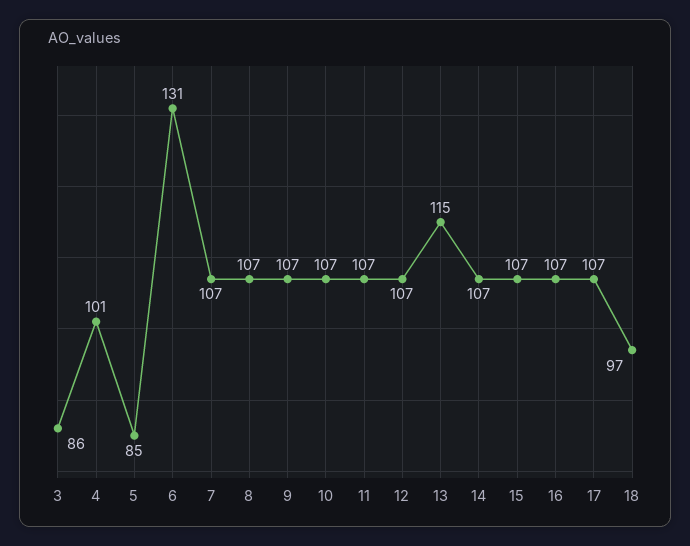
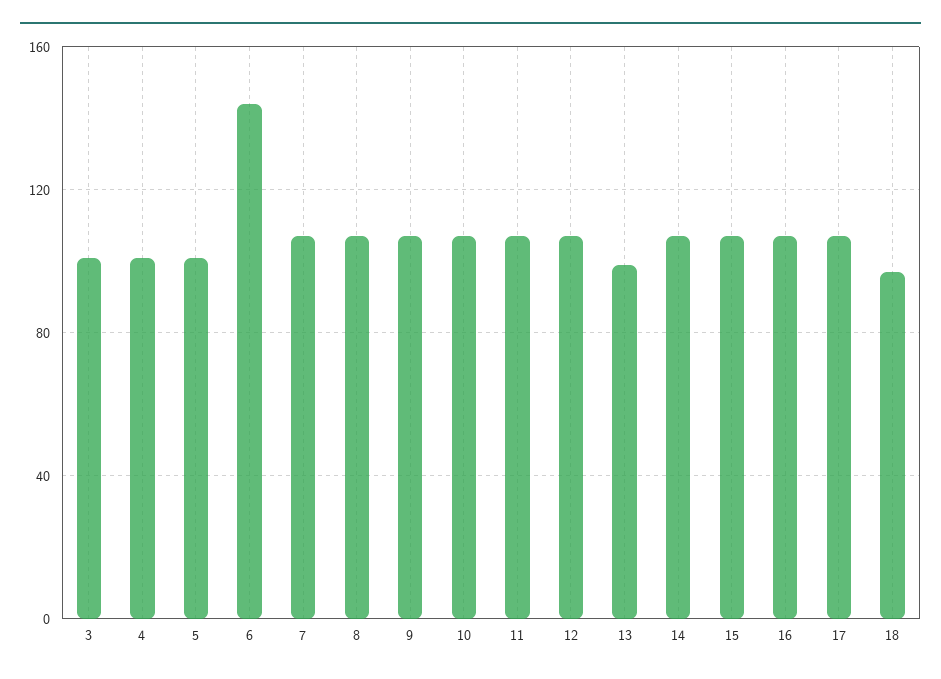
3: 86 -> 100
5: 85 -> 100
6: 131 -> 145
13: 115 -> 100

